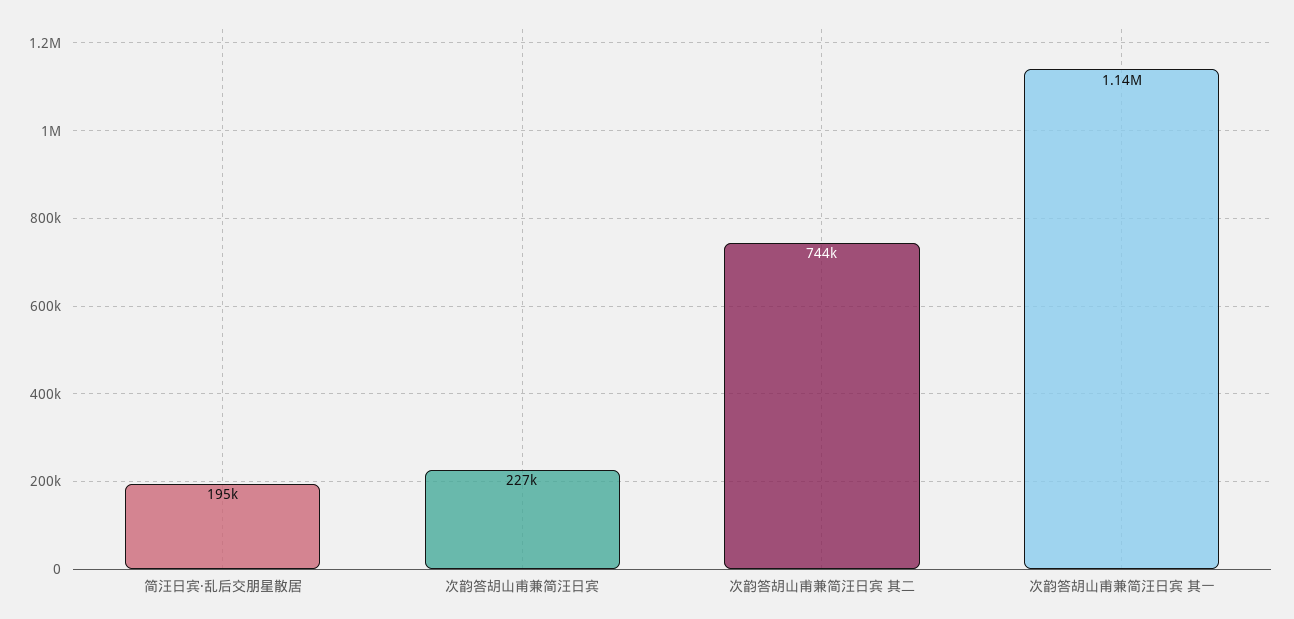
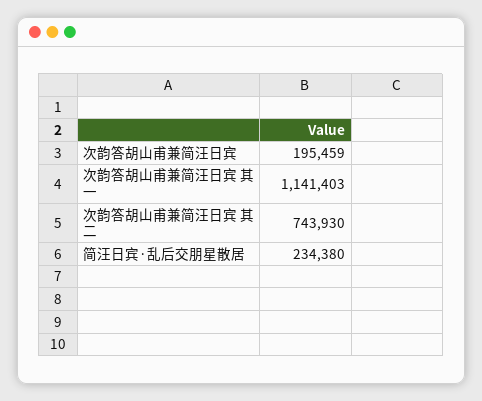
简汪日宾·乱后交朋星散居: 195000 -> 234380
次韵答胡山甫兼简汪日宾: 227000 -> 195459

